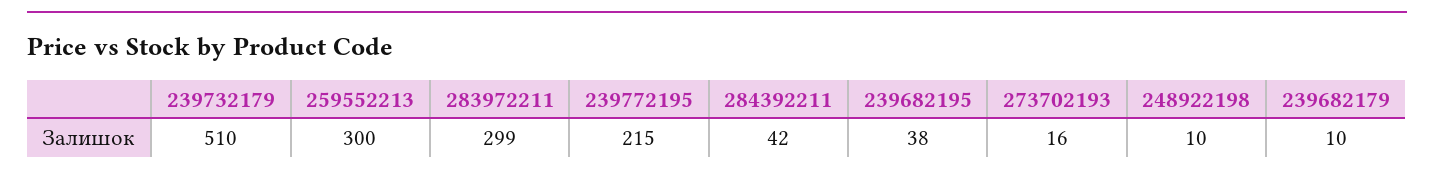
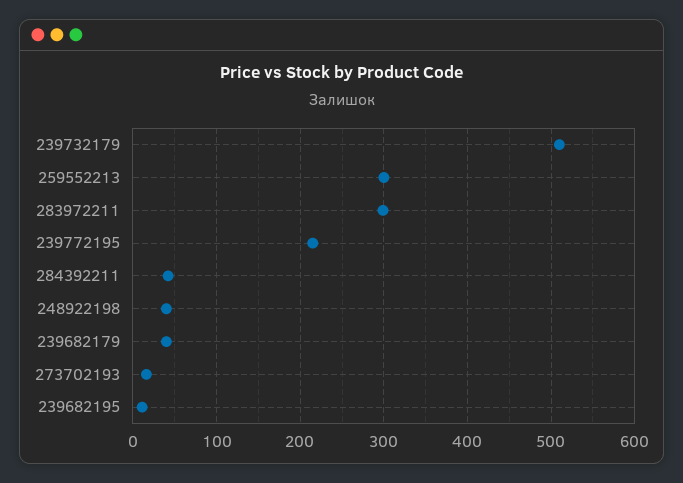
239682195: 38 -> 10
248922198: 10 -> 40
239682179: 10 -> 40

